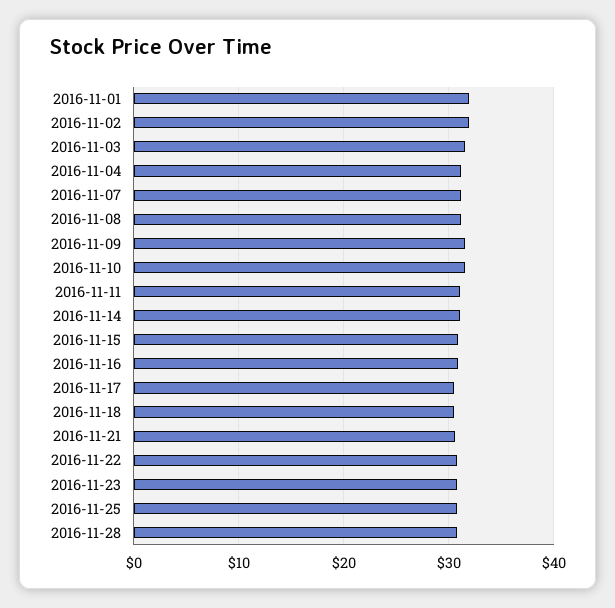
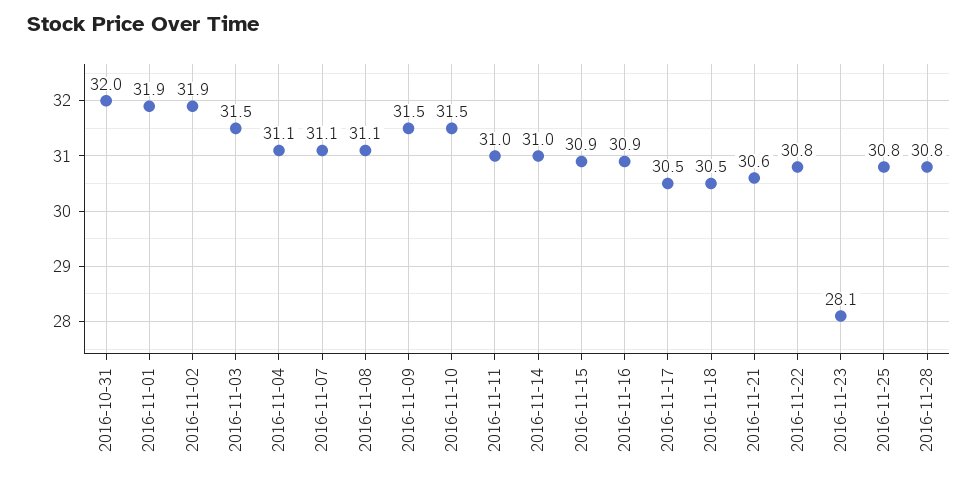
2016-11-23: 31 -> 28.1
2016-10-31: none -> 32

